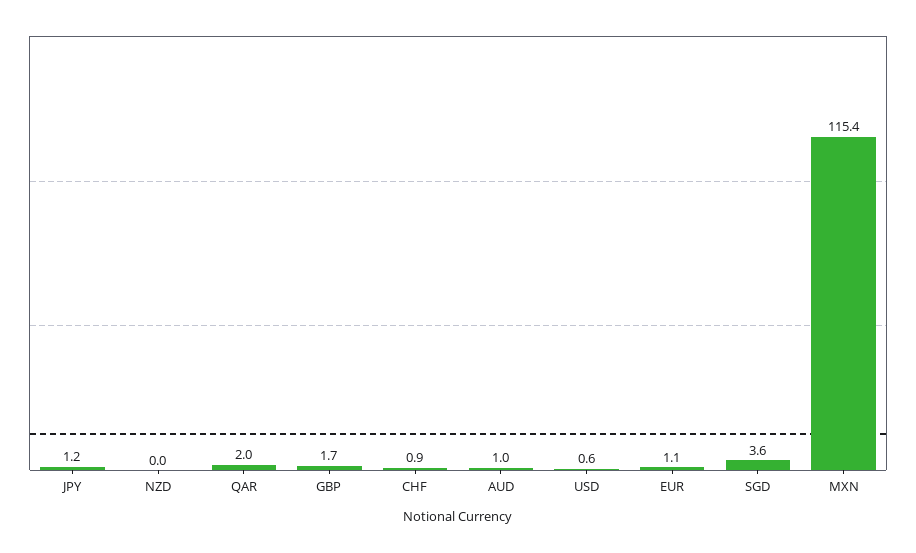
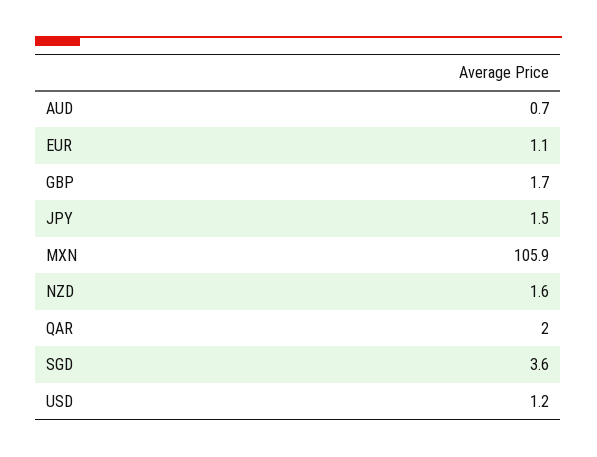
JPY: 1.2 -> 1.5
NZD: 0 -> 1.6
CHF: 0.9 -> none
AUD: 1 -> 0.7
USD: 0.6 -> 1.2
MXN: 115.4 -> 105.9

